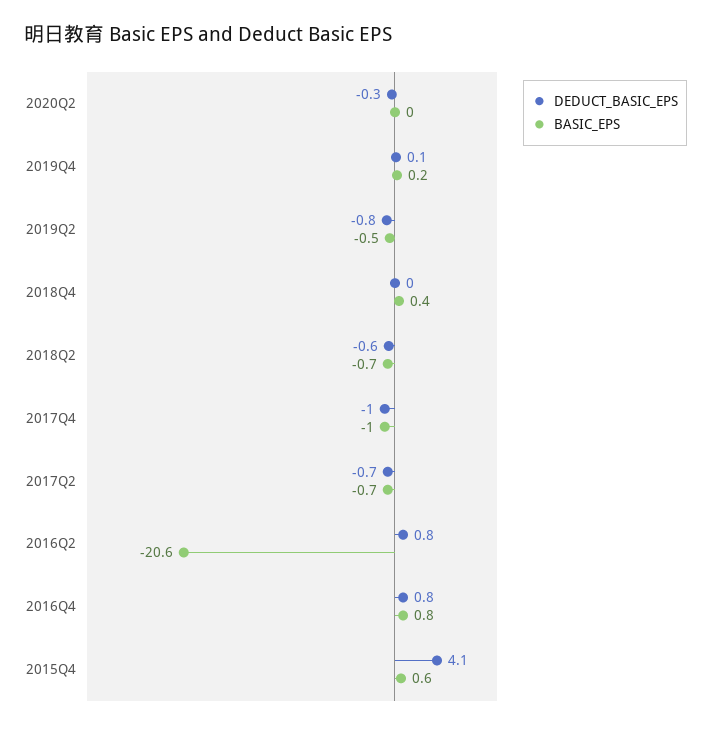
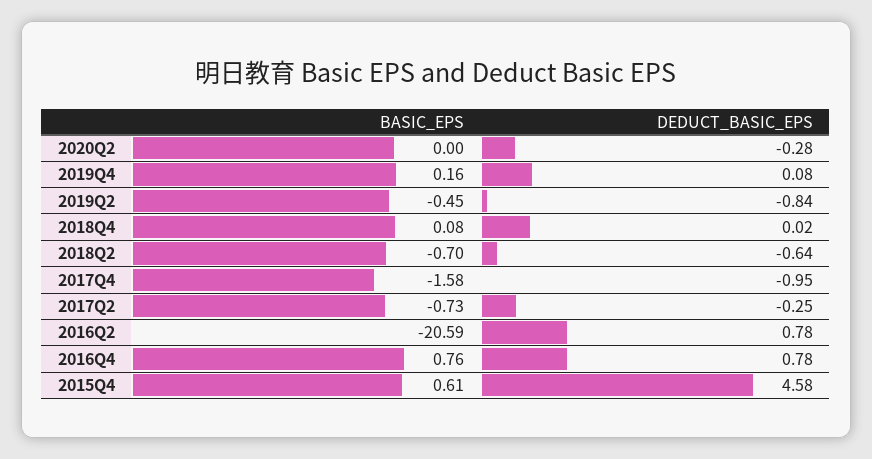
BASIC_EPS, 2018Q4: 0.4 -> 0.08
BASIC_EPS, 2017Q4: -1 -> -1.58
DEDUCT_BASIC_EPS, 2017Q2: -0.7 -> -0.25
DEDUCT_BASIC_EPS, 2015Q4: 4.1 -> 4.58

